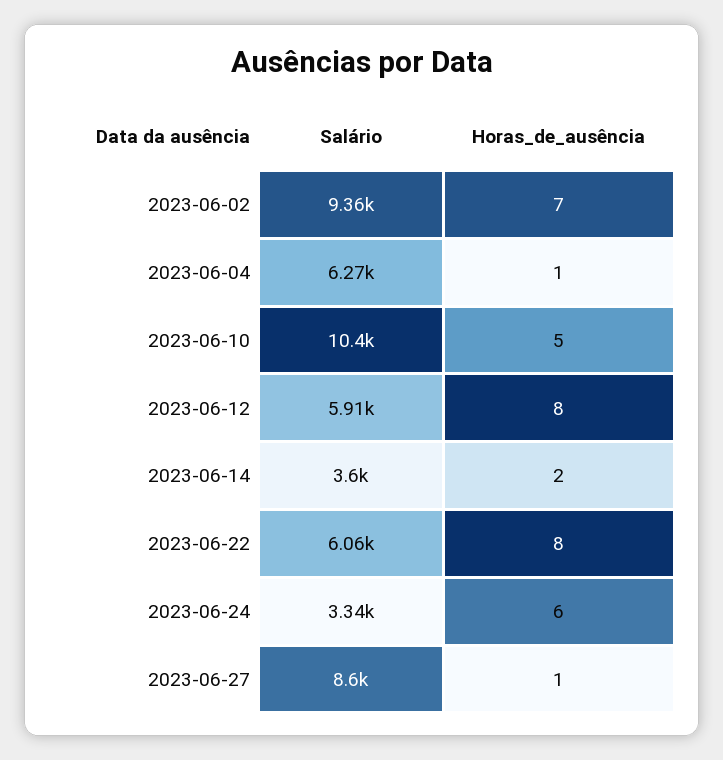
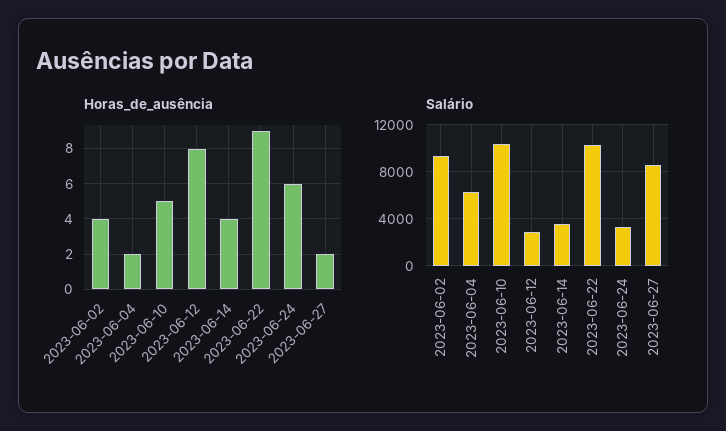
Horas_de_ausência, 2023-06-02: 7 -> 4
Horas_de_ausência, 2023-06-04: 1 -> 2
Salário, 2023-06-12: 5910 -> 3000
Horas_de_ausência, 2023-06-14: 2 -> 4
Salário, 2023-06-22: 6060 -> 10000
Horas_de_ausência, 2023-06-22: 8 -> 9
Horas_de_ausência, 2023-06-27: 1 -> 2

